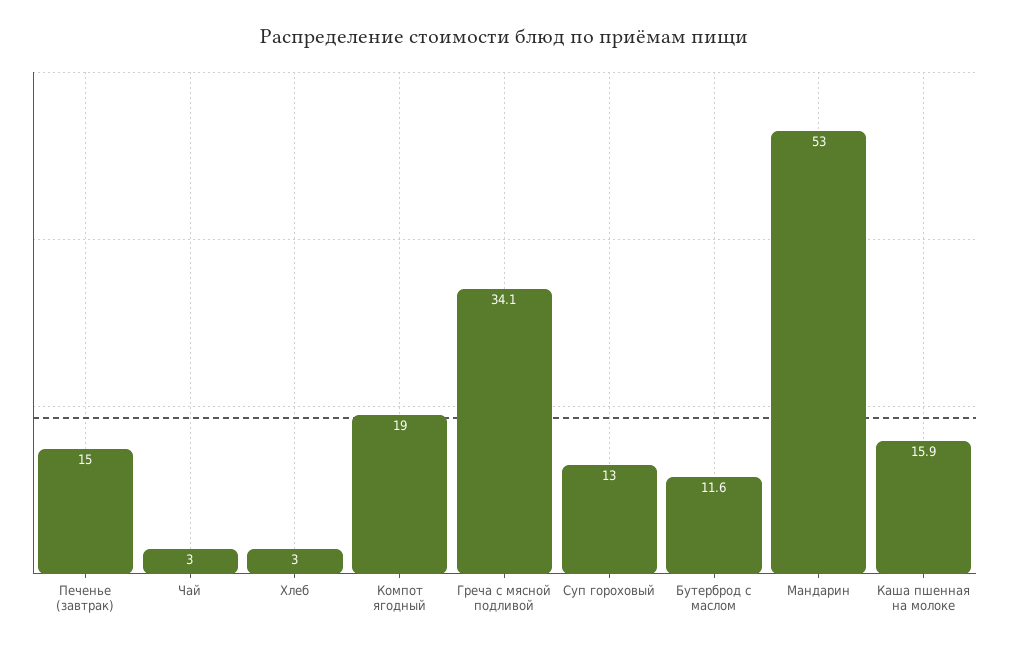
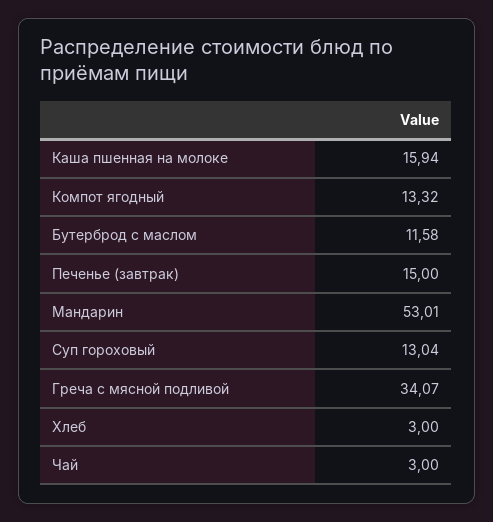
Компот ягодный: 19 -> 13.32

